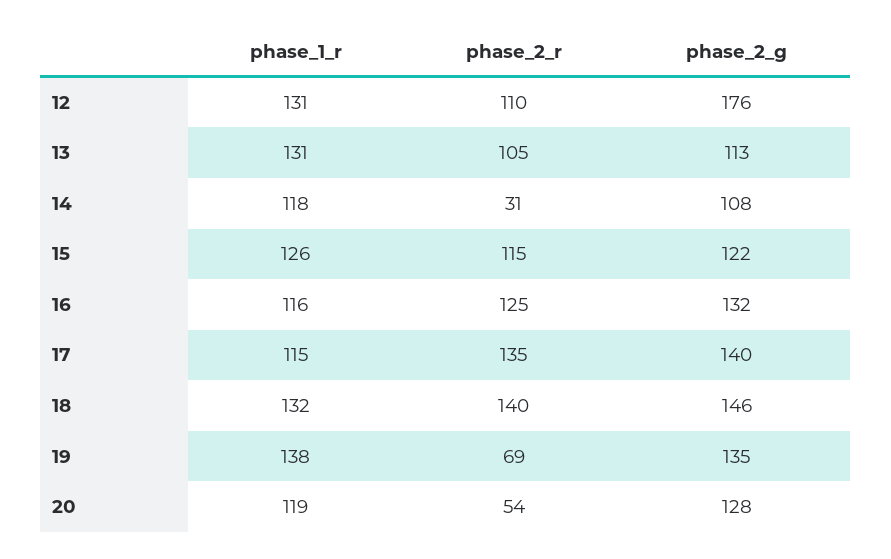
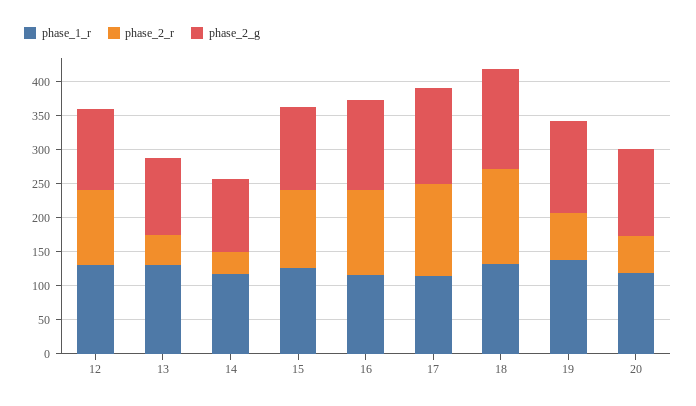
phase_2_g, 12: 176 -> 125
phase_2_r, 13: 105 -> 50

